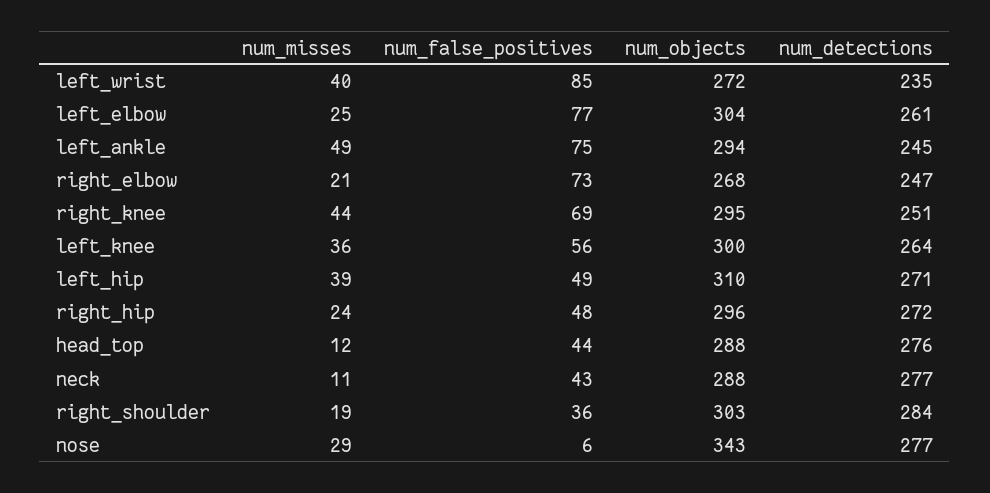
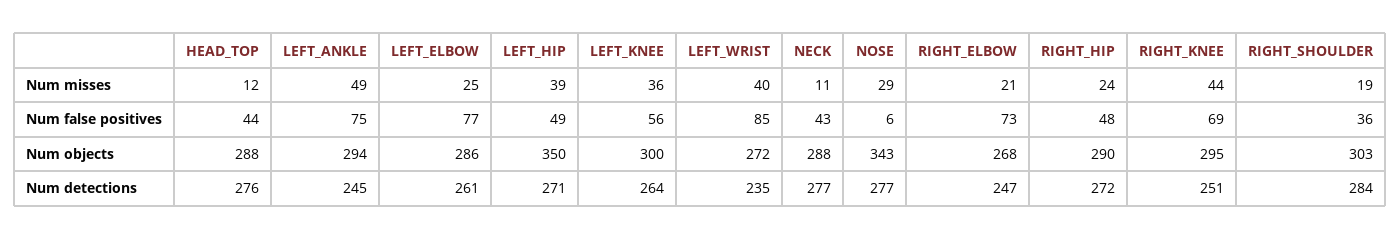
num_objects, left_elbow: 304 -> 286
num_objects, left_hip: 310 -> 350
num_objects, right_hip: 296 -> 290

